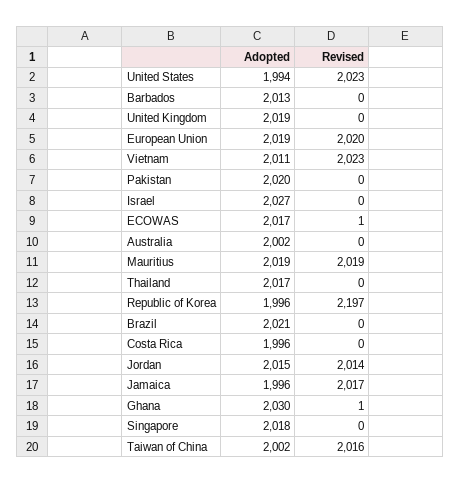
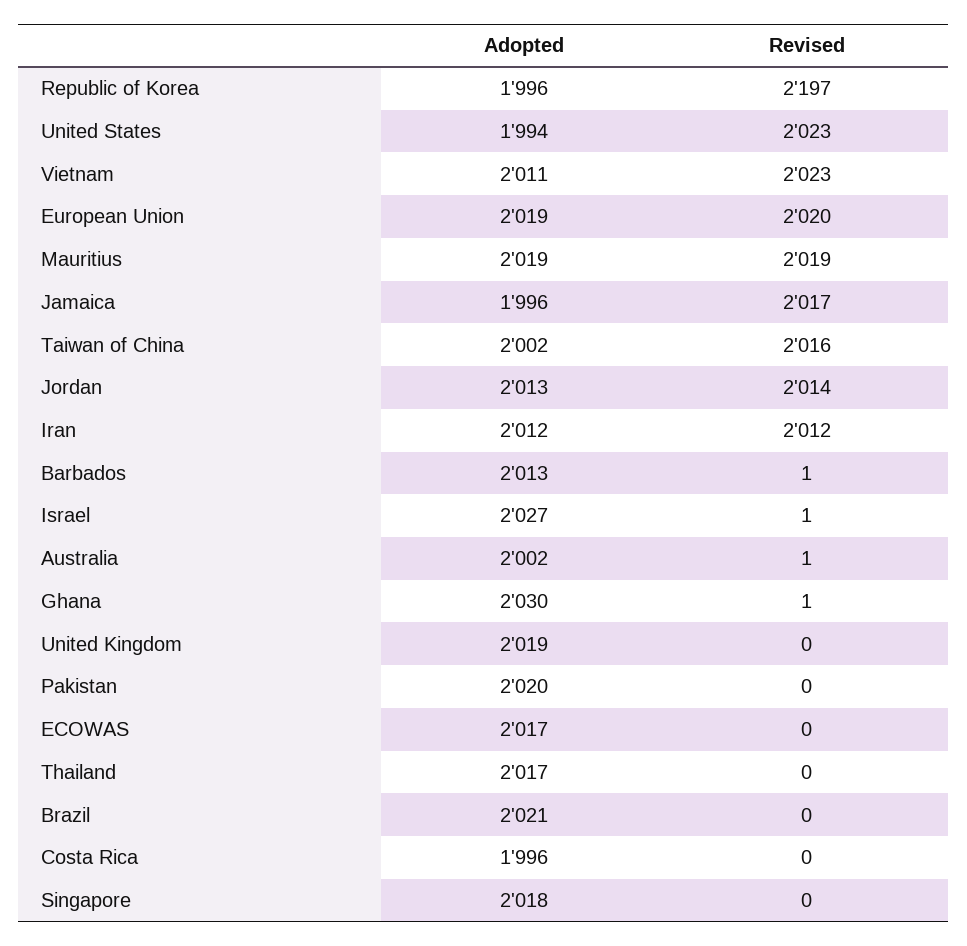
Revised, Barbados: 0 -> 1
Revised, Israel: 0 -> 1
Revised, ECOWAS: 1 -> 0
Revised, Australia: 0 -> 1
Adopted, Jordan: 2015 -> 2013
Adopted, Iran: none -> 2012
Revised, Iran: none -> 2012

